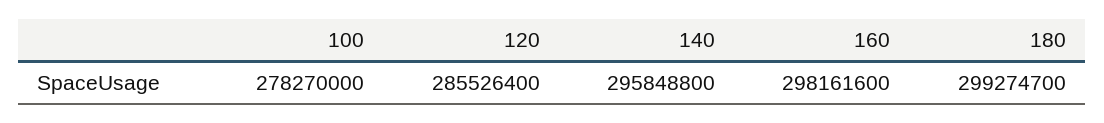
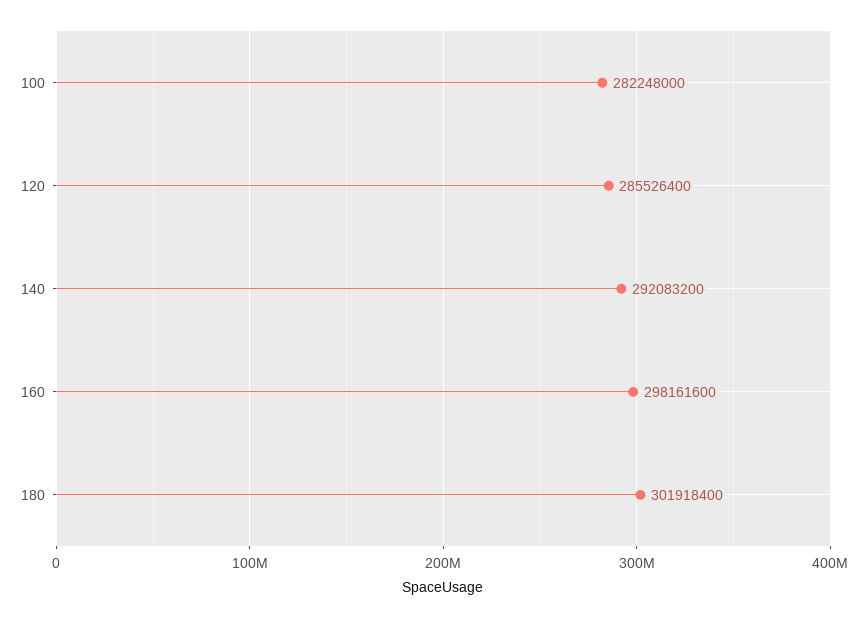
100: 278270000 -> 282248000
140: 295848800 -> 292083200
180: 299274700 -> 301918400

